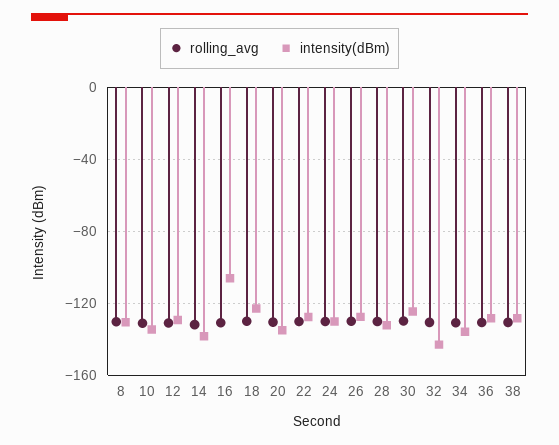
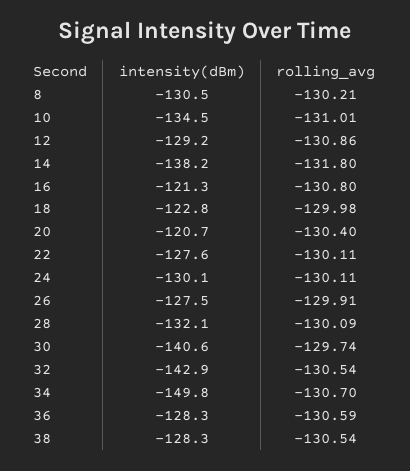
intensity(dBm), 16: -105 -> -121.3
intensity(dBm), 20: -135 -> -120.7
intensity(dBm), 30: -125 -> -140.6
intensity(dBm), 34: -135 -> -149.8

